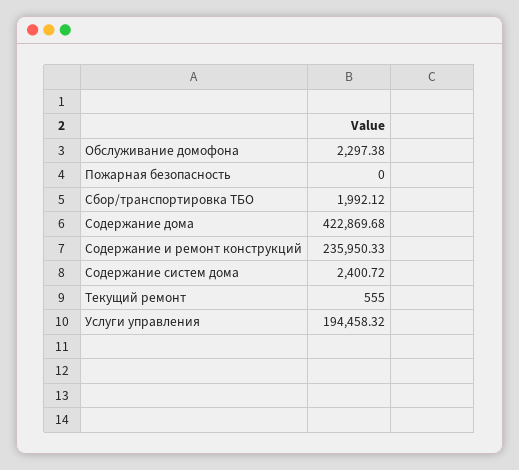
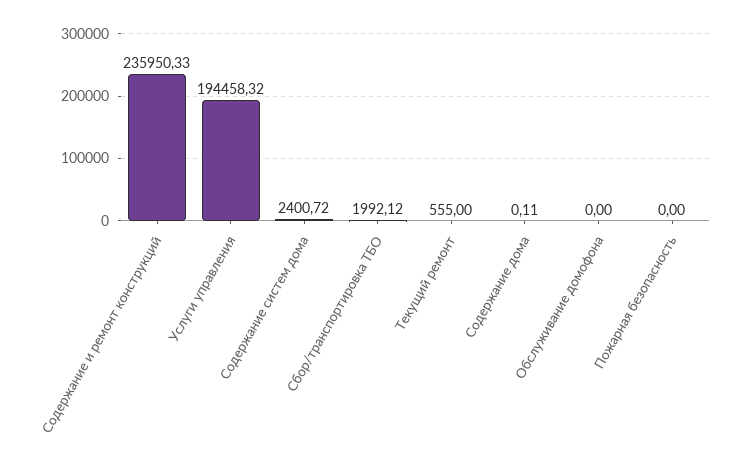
Обслуживание домофона: 2297.38 -> 0
Содержание дома: 422869.68 -> 0.11

